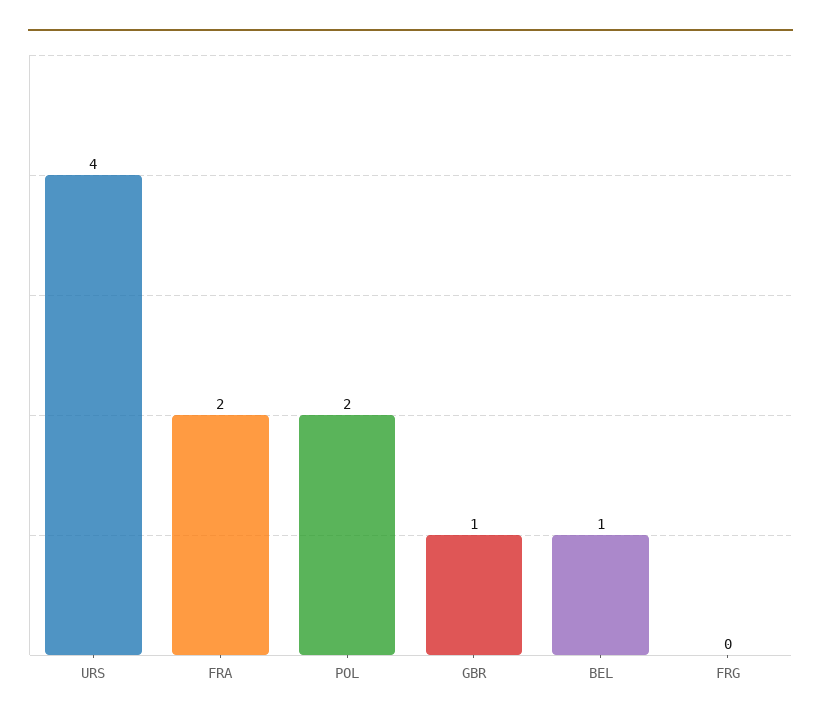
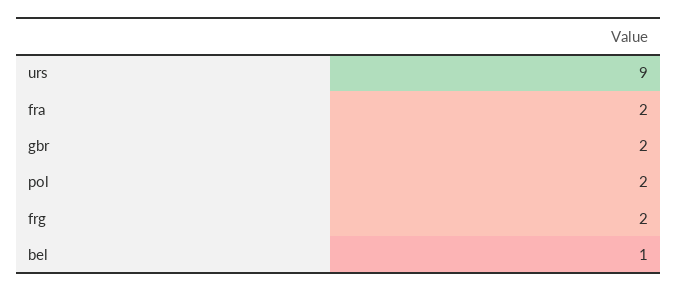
URS: 4 -> 9
GBR: 1 -> 2
FRG: 0 -> 2

